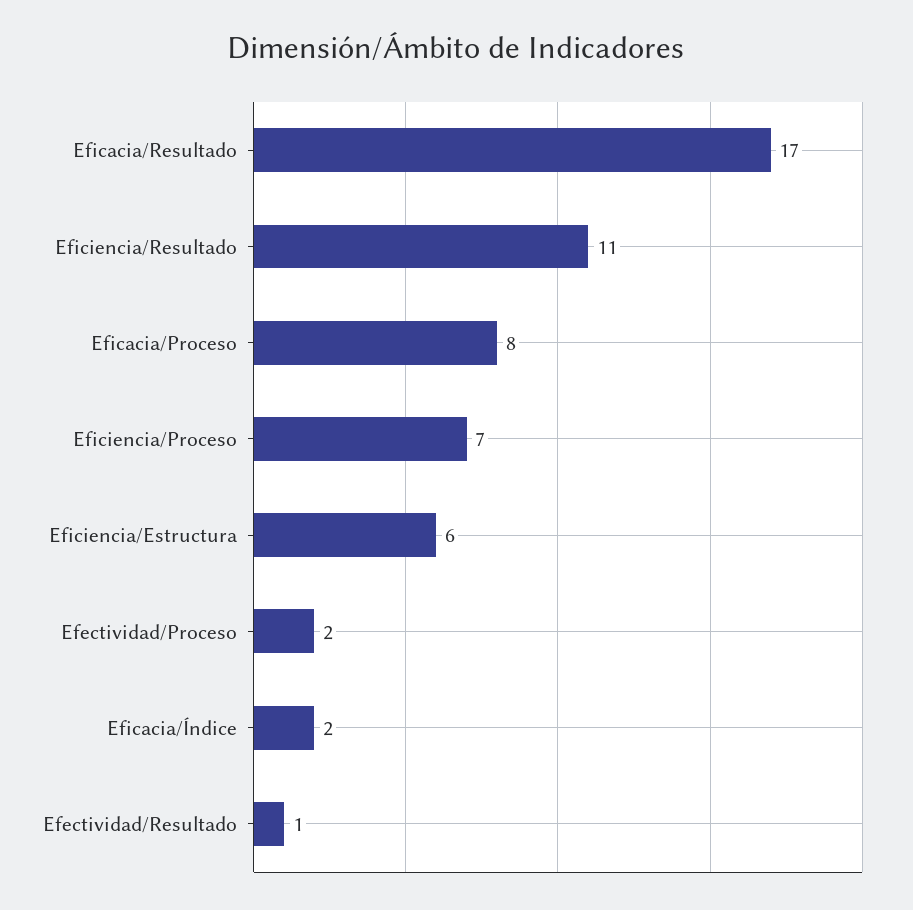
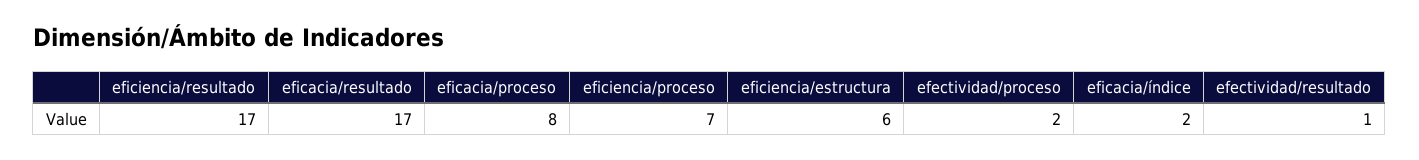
Eficiencia/Resultado: 11 -> 17

